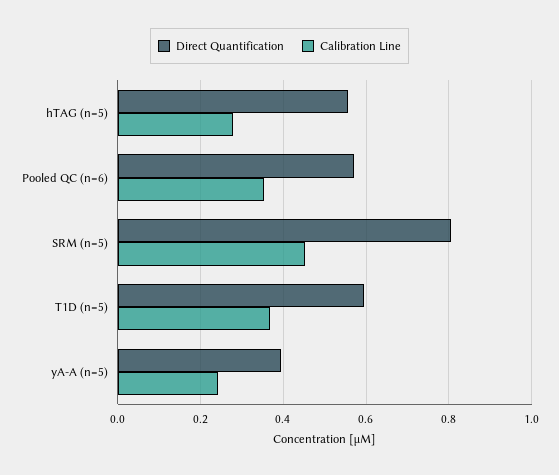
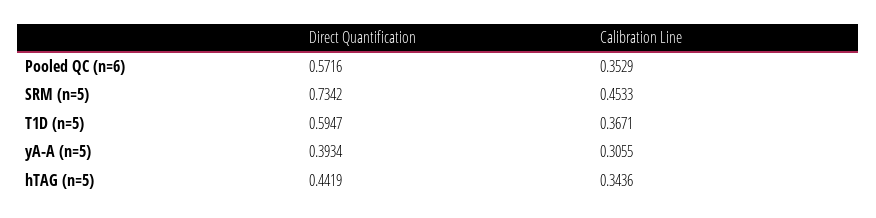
Direct Quantification, hTAG (n=5): 0.56 -> 0.4419
Calibration Line, hTAG (n=5): 0.28 -> 0.3436
Direct Quantification, SRM (n=5): 0.8 -> 0.7342
Calibration Line, yA-A (n=5): 0.24 -> 0.3055

